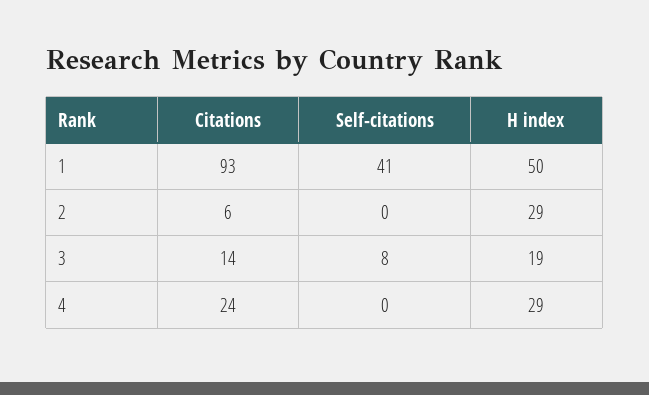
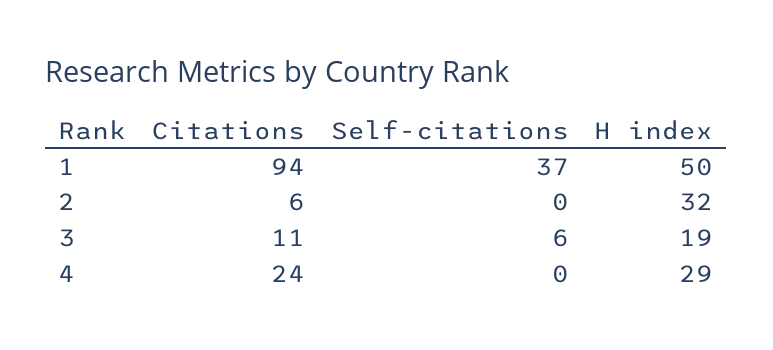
Citations, 1: 93 -> 94
Self-citations, 1: 41 -> 37
H index, 2: 29 -> 32
Citations, 3: 14 -> 11
Self-citations, 3: 8 -> 6

